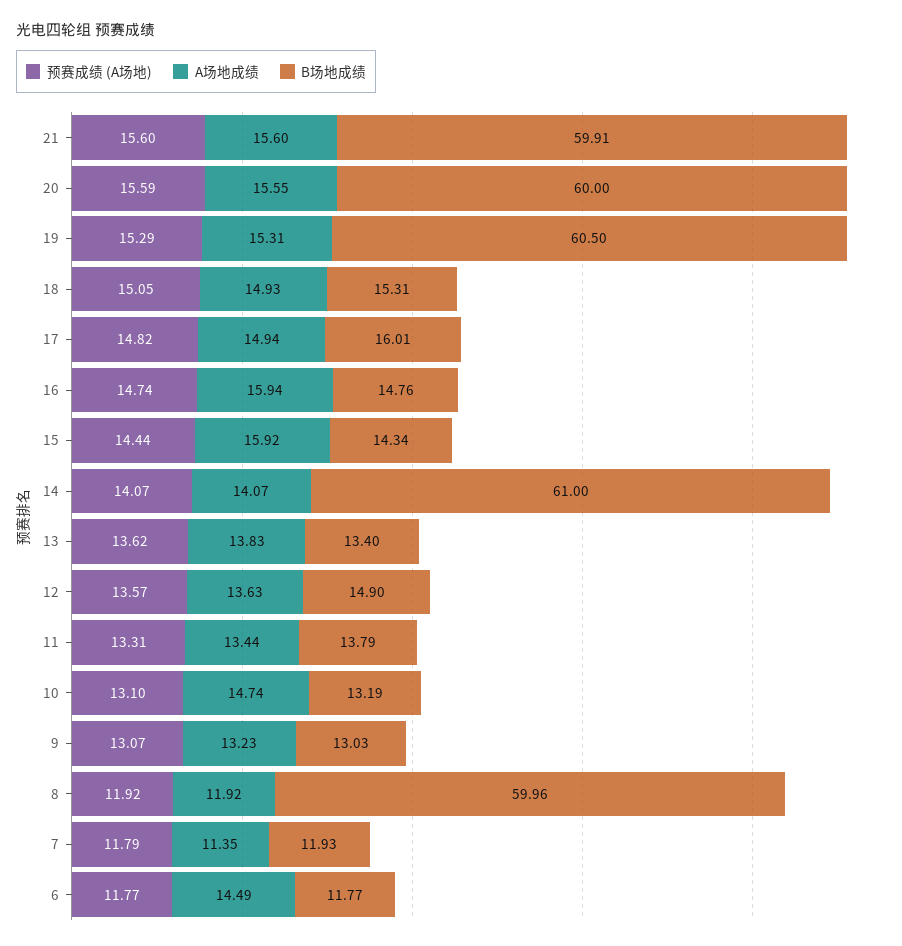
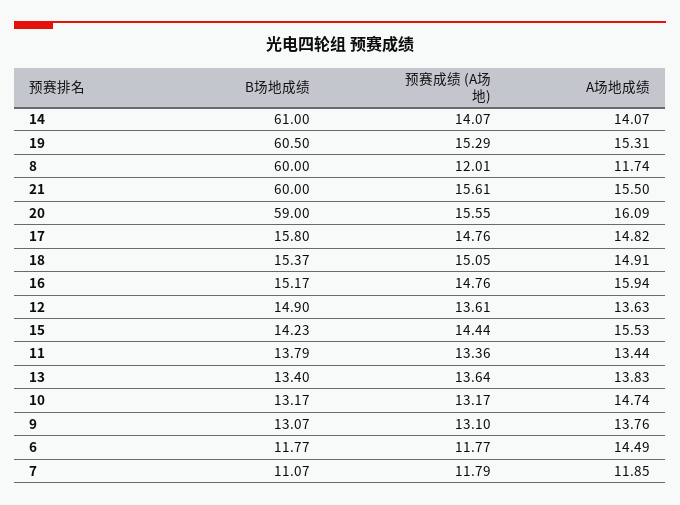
预赛成绩 (A场地), 21: 15.6 -> 15.61
A场地成绩, 21: 15.6 -> 15.5
B场地成绩, 21: 59.91 -> 60
预赛成绩 (A场地), 20: 15.59 -> 15.55
A场地成绩, 20: 15.55 -> 16.09
B场地成绩, 20: 60 -> 59
A场地成绩, 18: 14.93 -> 14.91
B场地成绩, 18: 15.31 -> 15.37
预赛成绩 (A场地), 17: 14.82 -> 14.76
A场地成绩, 17: 14.94 -> 14.82
B场地成绩, 17: 16.01 -> 15.8
预赛成绩 (A场地), 16: 14.74 -> 14.76
B场地成绩, 16: 14.76 -> 15.17
A场地成绩, 15: 15.92 -> 15.53
B场地成绩, 15: 14.34 -> 14.23
预赛成绩 (A场地), 13: 13.62 -> 13.64
预赛成绩 (A场地), 12: 13.57 -> 13.61
预赛成绩 (A场地), 11: 13.31 -> 13.36
预赛成绩 (A场地), 10: 13.1 -> 13.17
B场地成绩, 10: 13.19 -> 13.17
预赛成绩 (A场地), 9: 13.07 -> 13.1
A场地成绩, 9: 13.23 -> 13.76
B场地成绩, 9: 13.03 -> 13.07
预赛成绩 (A场地), 8: 11.92 -> 12.01
A场地成绩, 8: 11.92 -> 11.74
B场地成绩, 8: 59.96 -> 60
A场地成绩, 7: 11.35 -> 11.85
B场地成绩, 7: 11.93 -> 11.07

